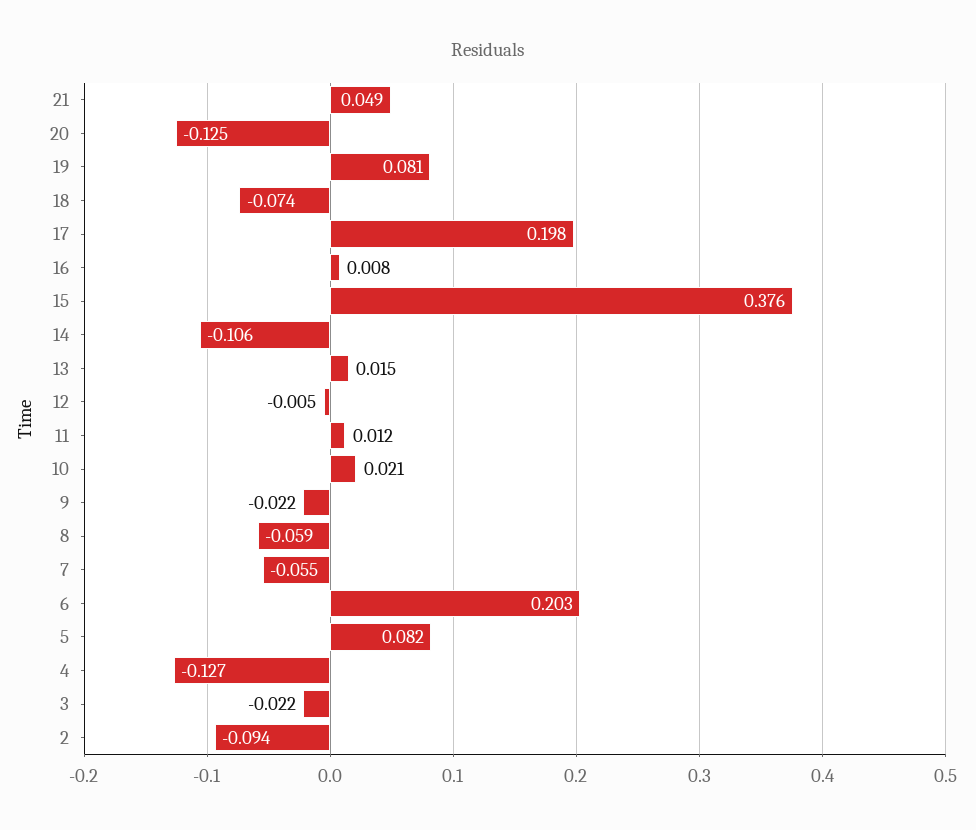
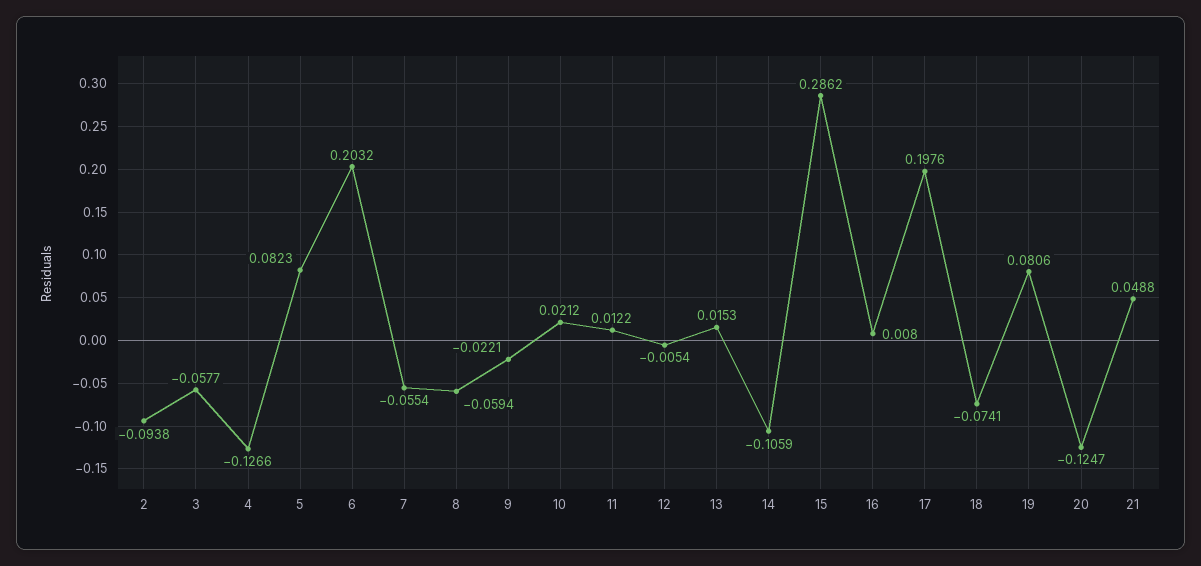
15: 0.376 -> 0.2862
3: -0.022 -> -0.0577

